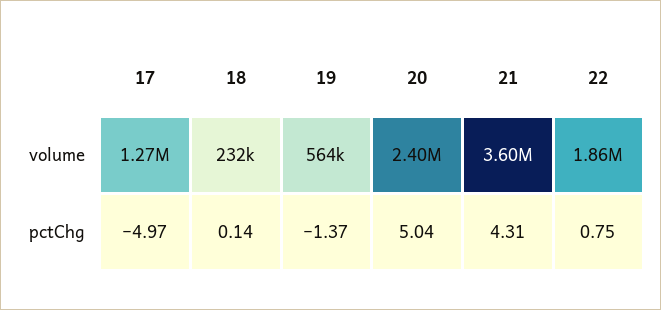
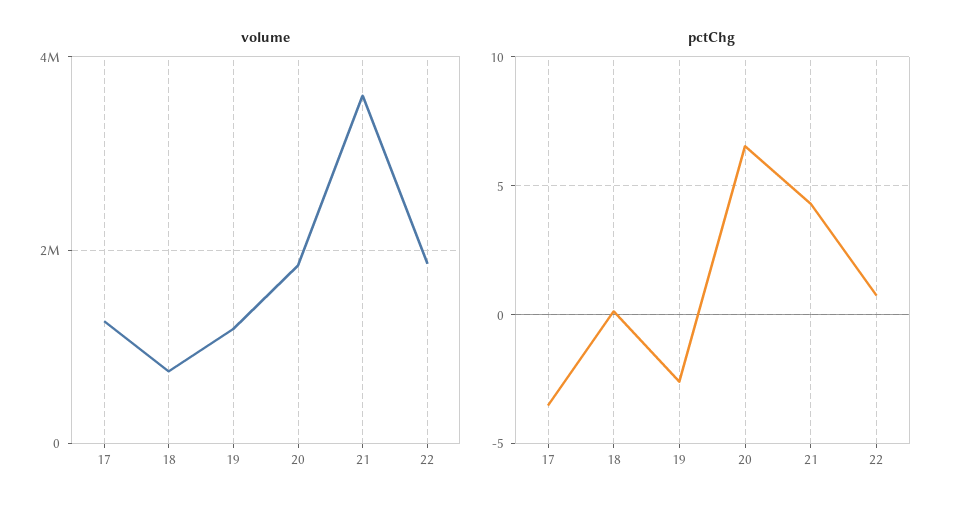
volume, 18: 232000 -> 800000
volume, 19: 564000 -> 1200000
volume, 20: 2400000 -> 1800000
pctChg, 17: -4.97 -> -3.5
pctChg, 19: -1.37 -> -2.5
pctChg, 20: 5.04 -> 6.5

